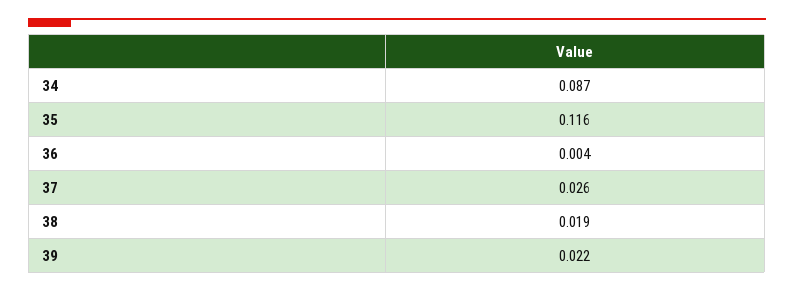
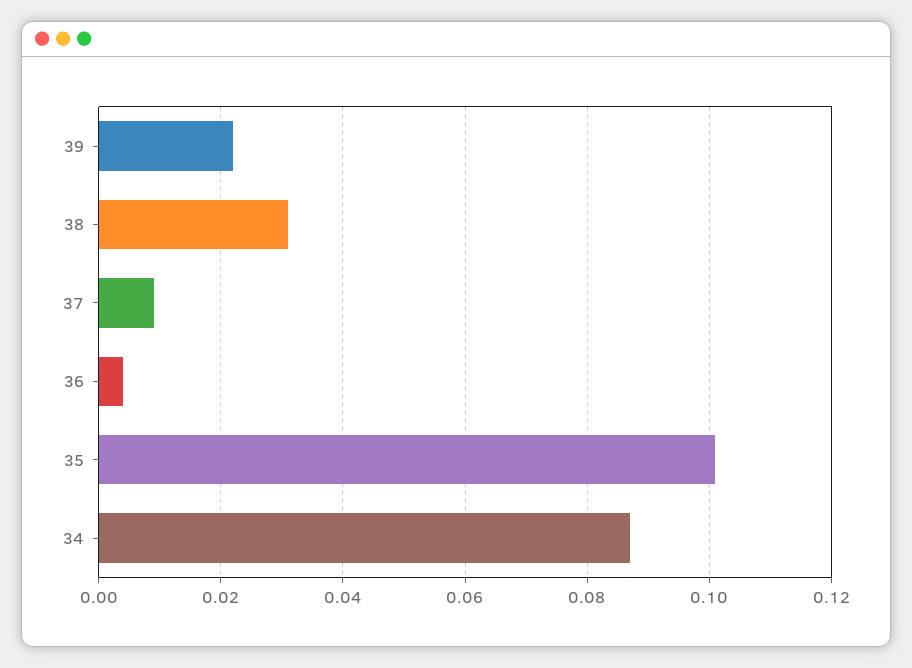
35: 0.116 -> 0.1
37: 0.026 -> 0.01
38: 0.019 -> 0.03

